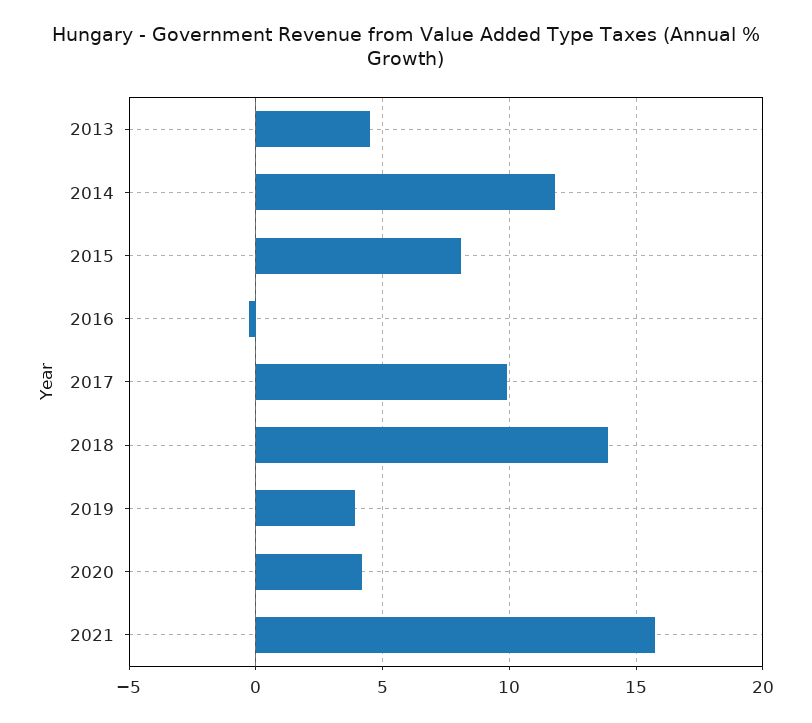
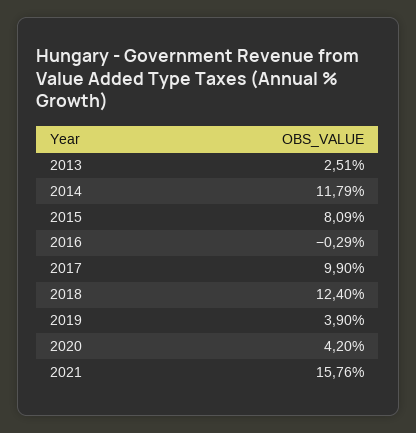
2013: 4.5 -> 2.51
2018: 14 -> 12.4

